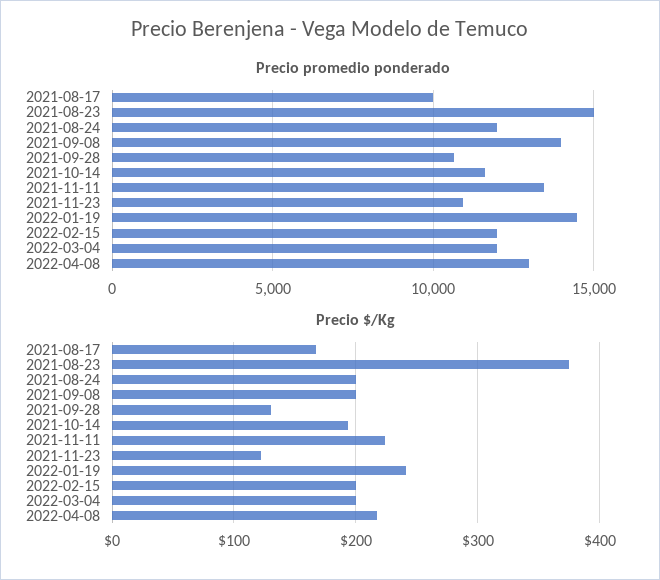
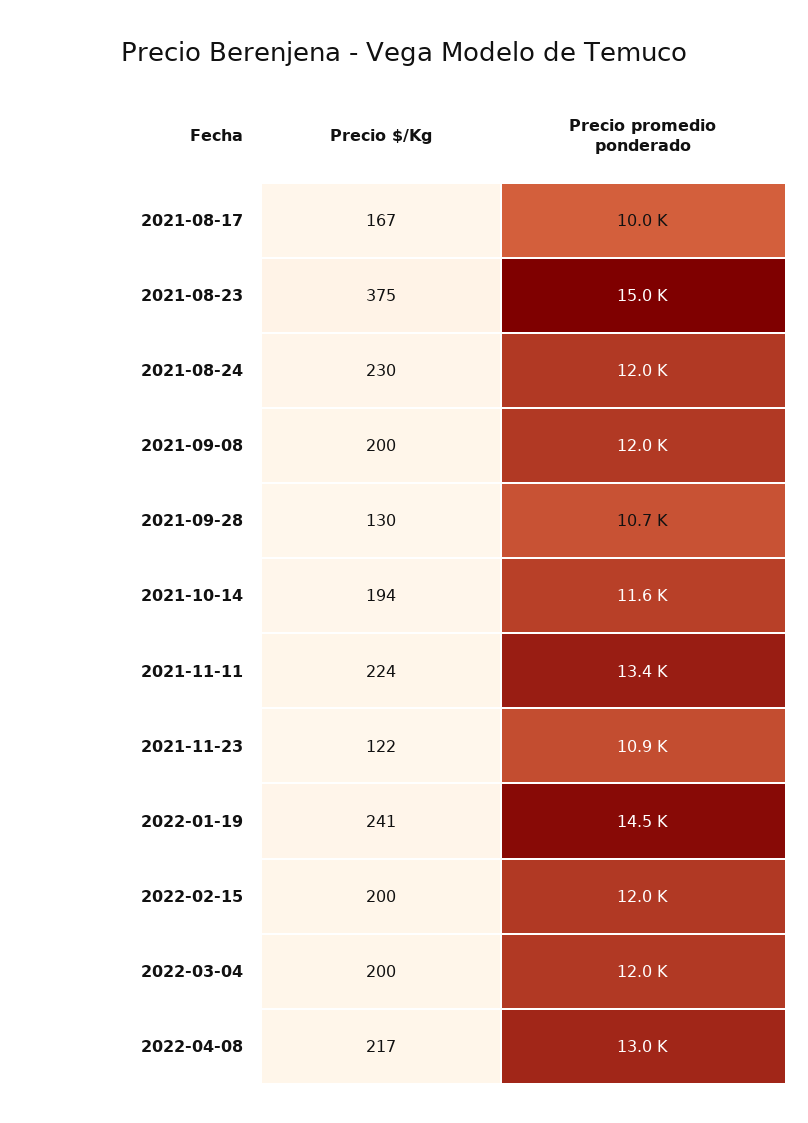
Precio promedio ponderado, 2021-09-08: 14000 -> 12000
Precio $/Kg, 2021-08-24: 200 -> 230

